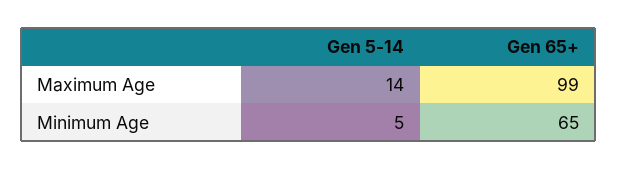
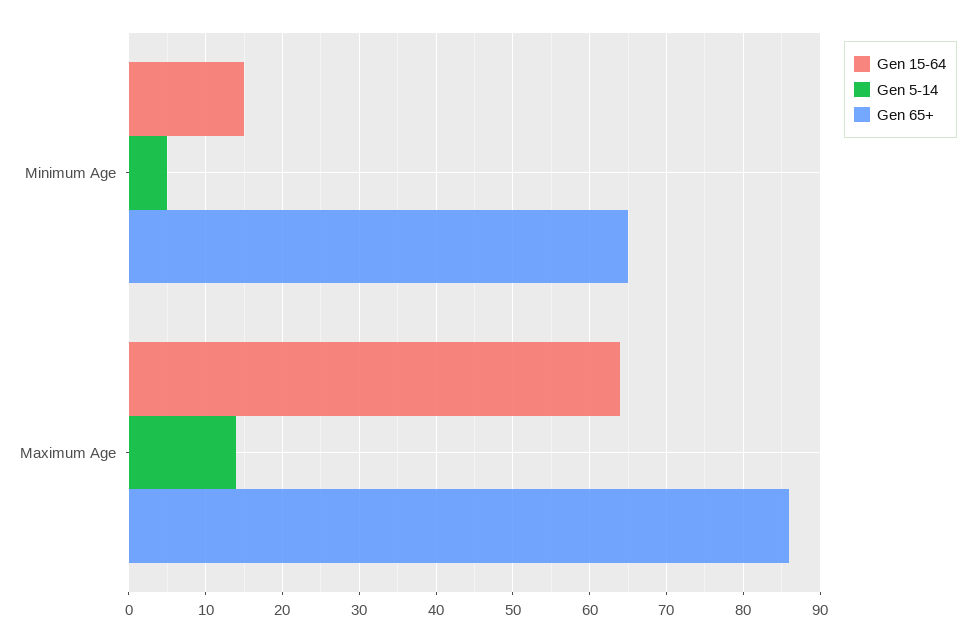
Gen 65+, Maximum Age: 99 -> 86
Gen 15-64, Minimum Age: none -> 15
Gen 15-64, Maximum Age: none -> 64

